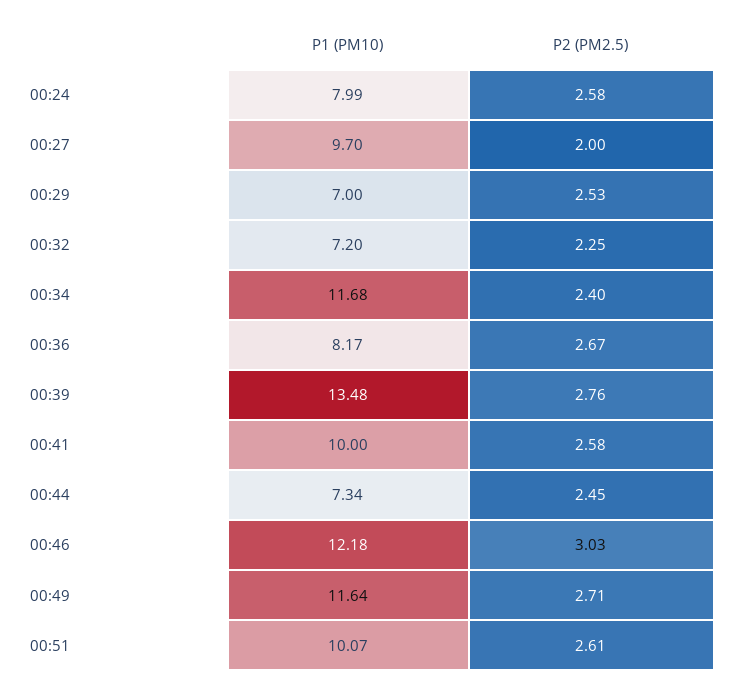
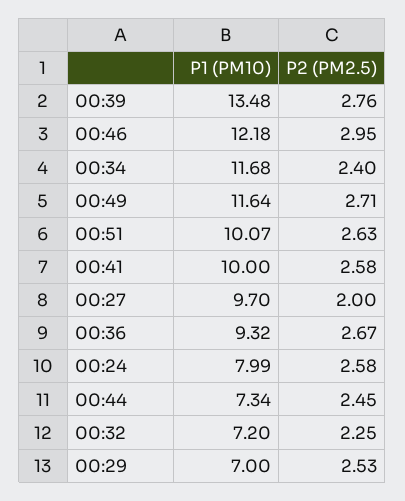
P1 (PM10), 00:36: 8.17 -> 9.32
P2 (PM2.5), 00:46: 3.03 -> 2.95
P2 (PM2.5), 00:51: 2.61 -> 2.63

